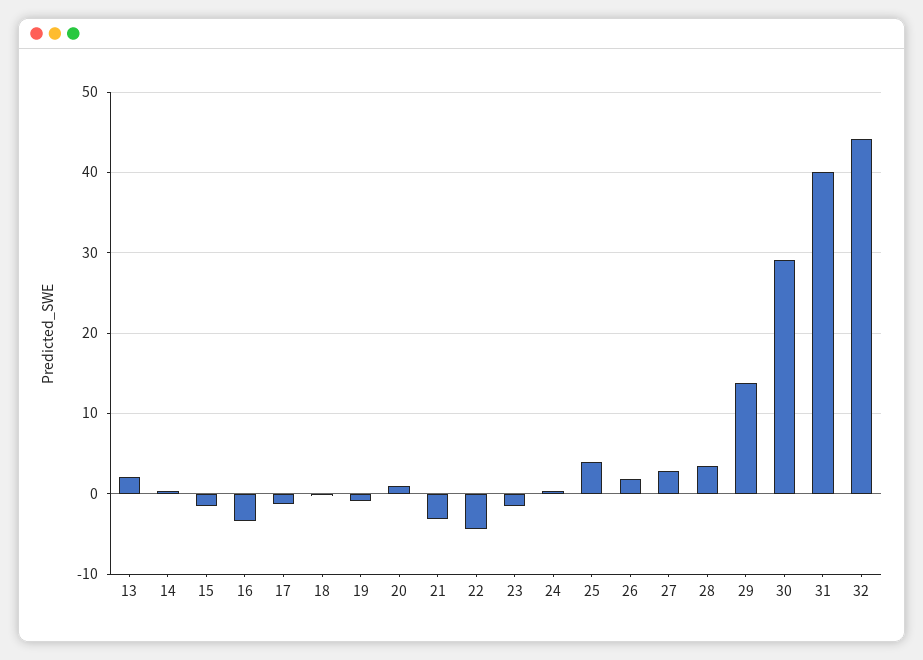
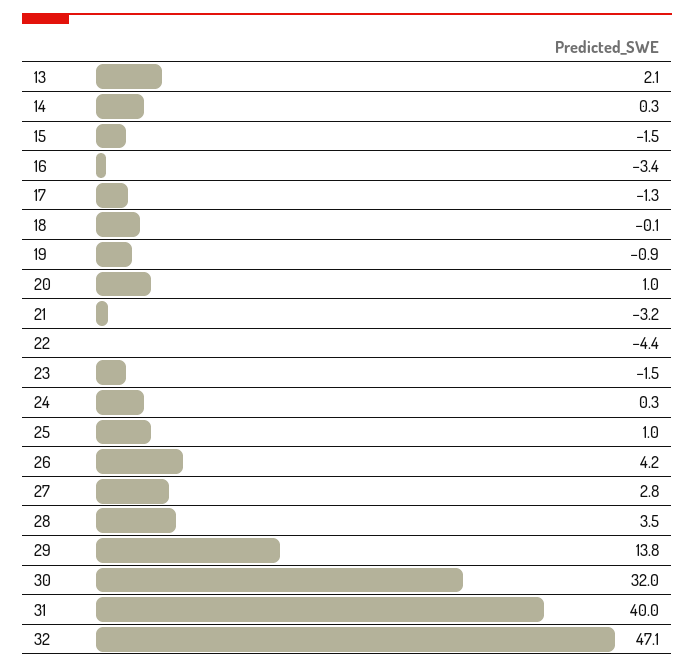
25: 4 -> 1
26: 2 -> 4.2
30: 29 -> 32
32: 44 -> 47.1

